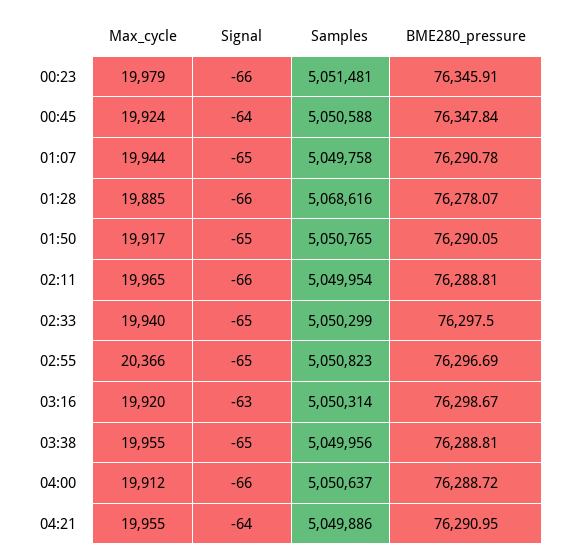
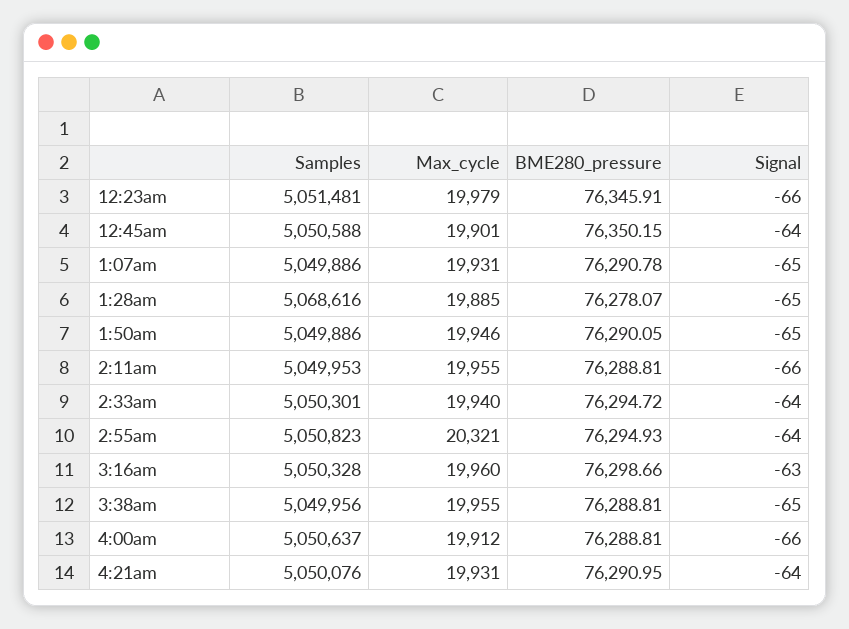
Max_cycle, 00:45: 19924 -> 19901
BME280_pressure, 00:45: 76347.84 -> 76350.15
Max_cycle, 01:07: 19944 -> 19931
Samples, 01:07: 5049758 -> 5049886
Signal, 01:28: -66 -> -65
Max_cycle, 01:50: 19917 -> 19946
Samples, 01:50: 5050765 -> 5049886
Max_cycle, 02:11: 19965 -> 19955
Samples, 02:11: 5049954 -> 5049953
Signal, 02:33: -65 -> -64
Samples, 02:33: 5050299 -> 5050301
BME280_pressure, 02:33: 76297.5 -> 76294.72
Max_cycle, 02:55: 20366 -> 20321
Signal, 02:55: -65 -> -64
BME280_pressure, 02:55: 76296.69 -> 76294.93
Max_cycle, 03:16: 19920 -> 19960
Samples, 03:16: 5050314 -> 5050328
BME280_pressure, 03:16: 76298.67 -> 76298.66
BME280_pressure, 04:00: 76288.72 -> 76288.81
Max_cycle, 04:21: 19955 -> 19931
Samples, 04:21: 5049886 -> 5050076

